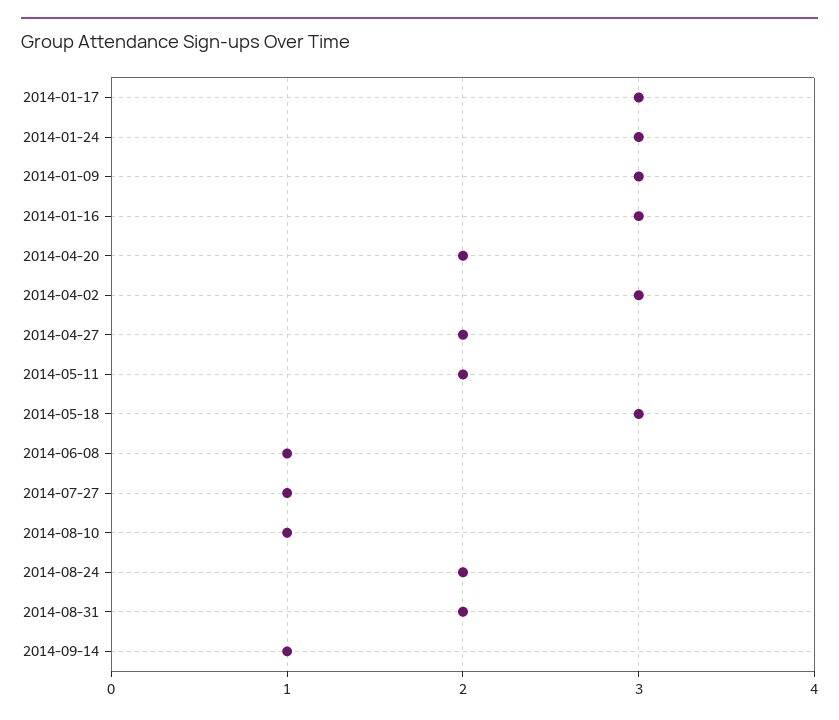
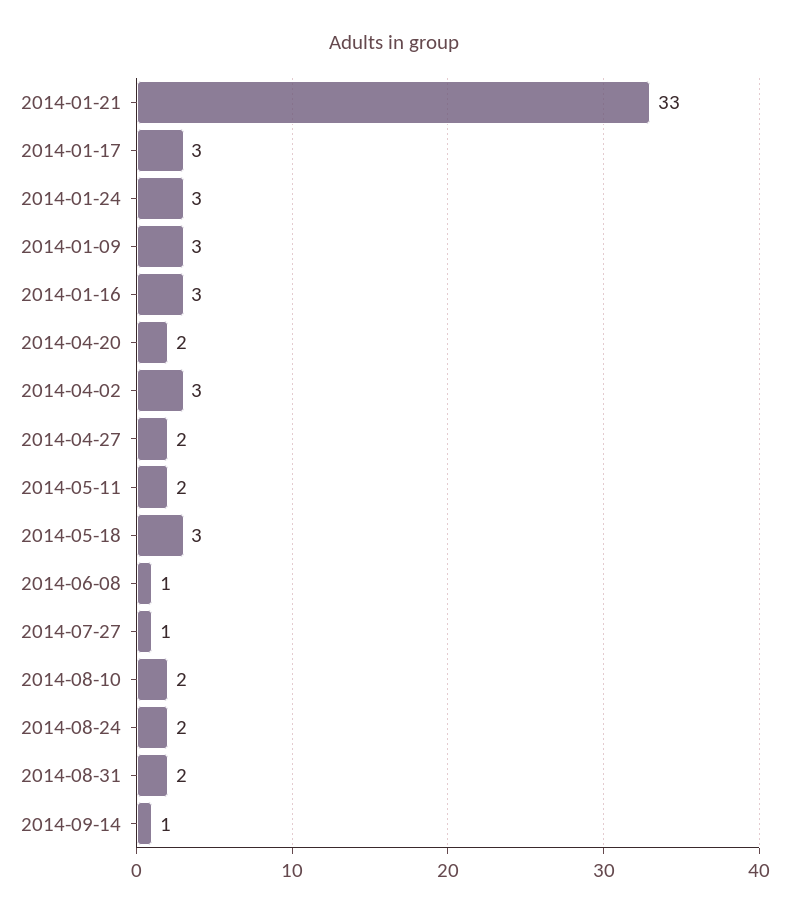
2014-08-10: 1 -> 2
2014-01-21: none -> 33

